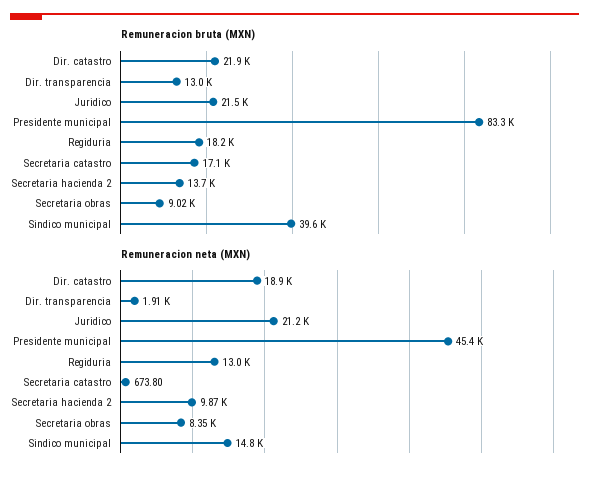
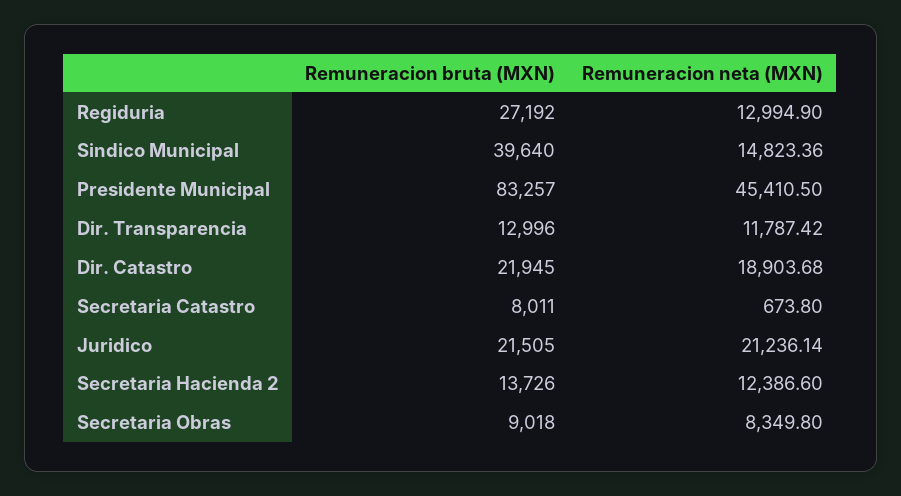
Remuneracion bruta (MXN), Regiduria: 18200 -> 27192
Remuneracion bruta (MXN), Secretaria catastro: 17100 -> 8011
Remuneracion neta (MXN), Dir. transparencia: 1910 -> 11787.42
Remuneracion neta (MXN), Secretaria hacienda 2: 9870 -> 12386.6

